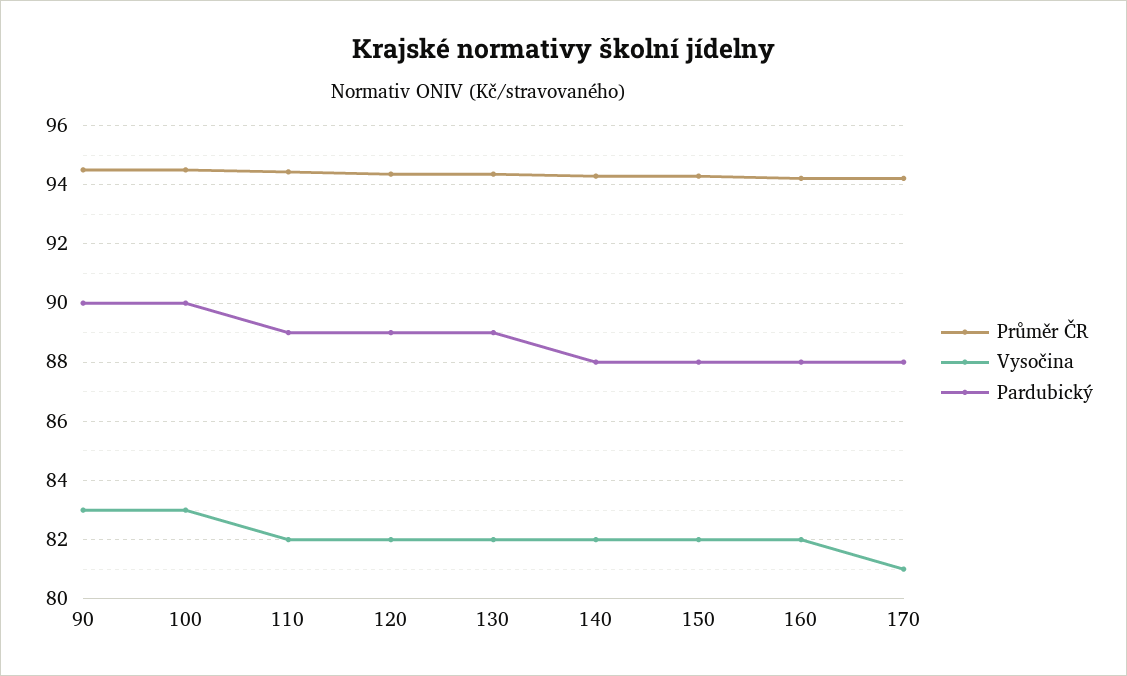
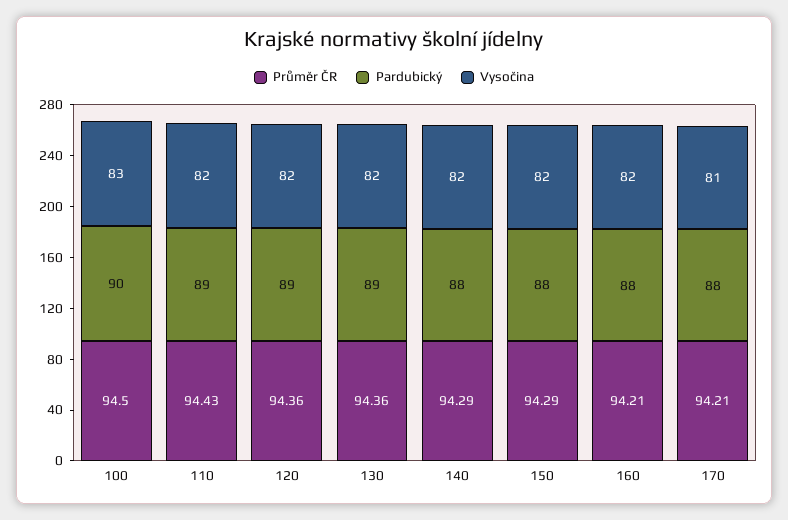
Průměr ČR, 90: 94.5 -> none
Vysočina, 90: 83 -> none
Pardubický, 90: 90 -> none

